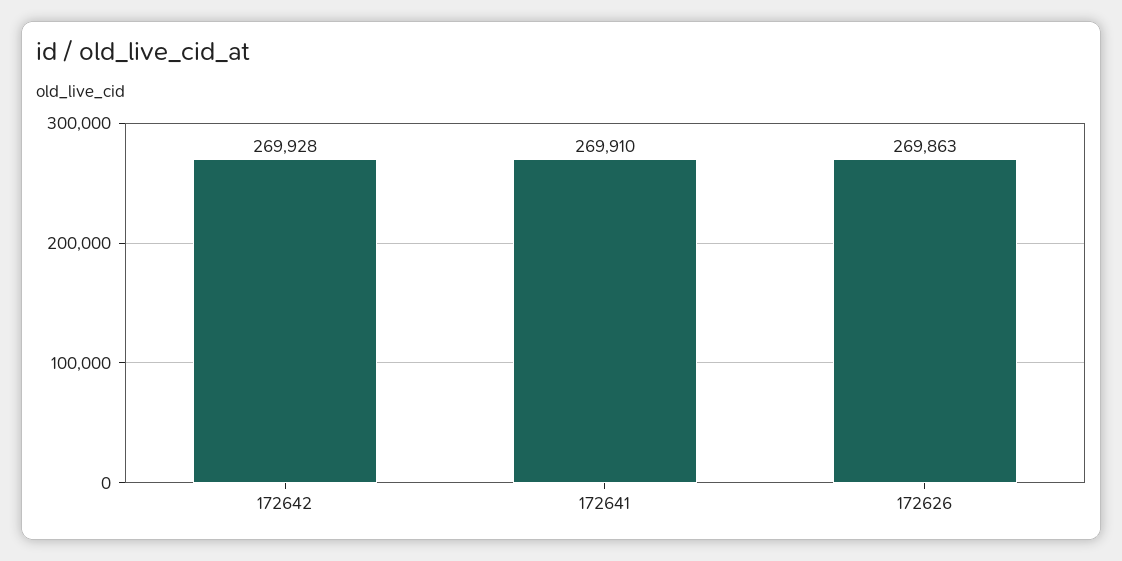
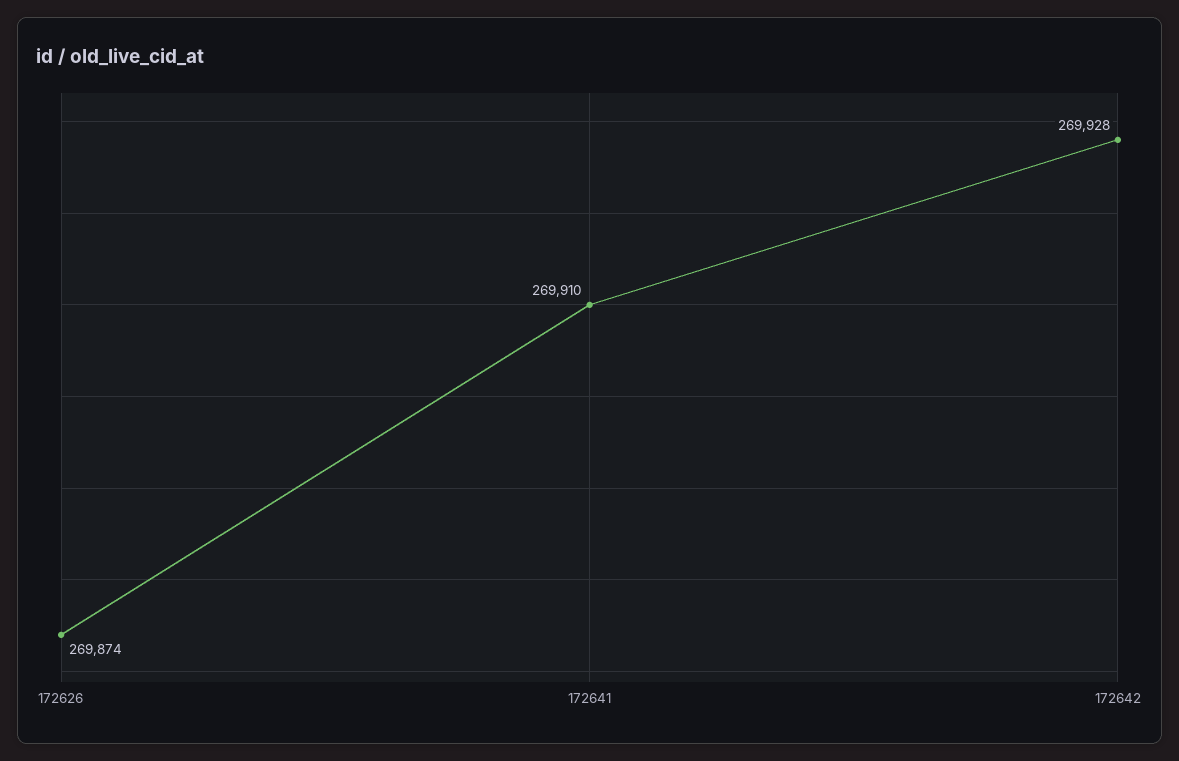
172626: 269863 -> 269874

